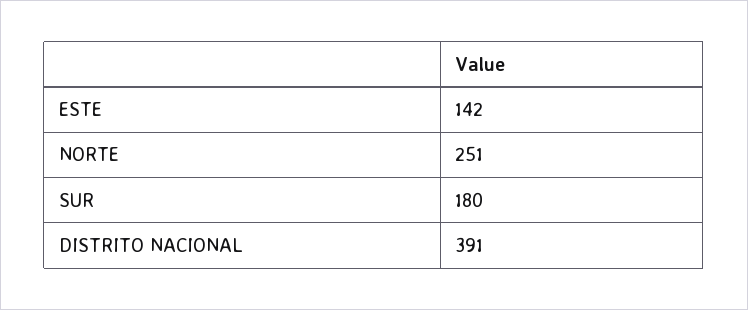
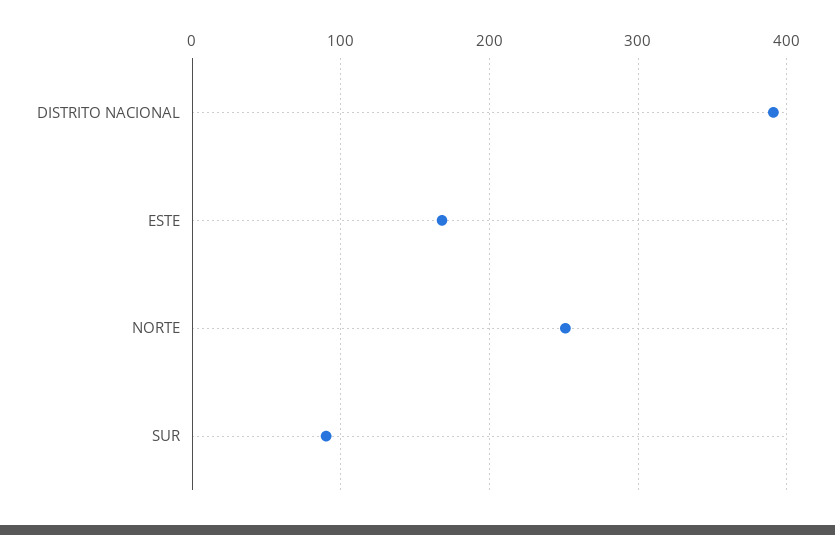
ESTE: 142 -> 170
SUR: 180 -> 90

